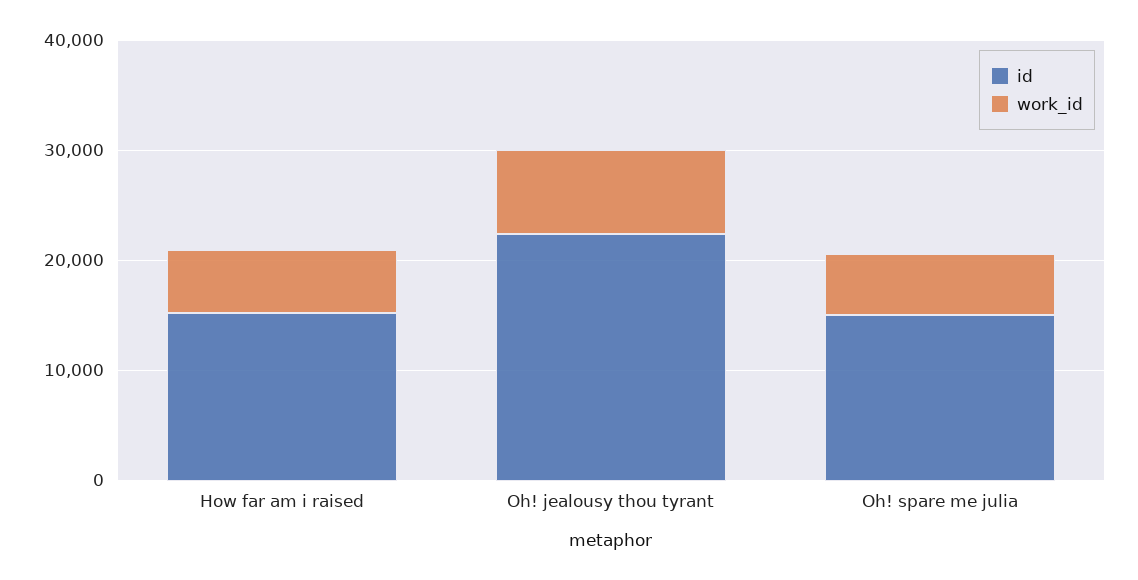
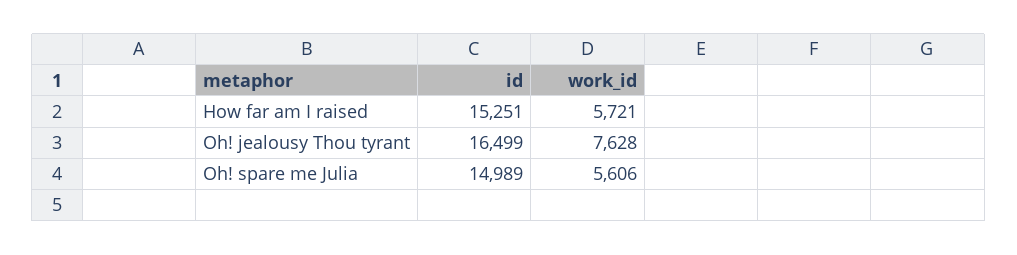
id, Oh! jealousy thou tyrant: 22000 -> 16499

